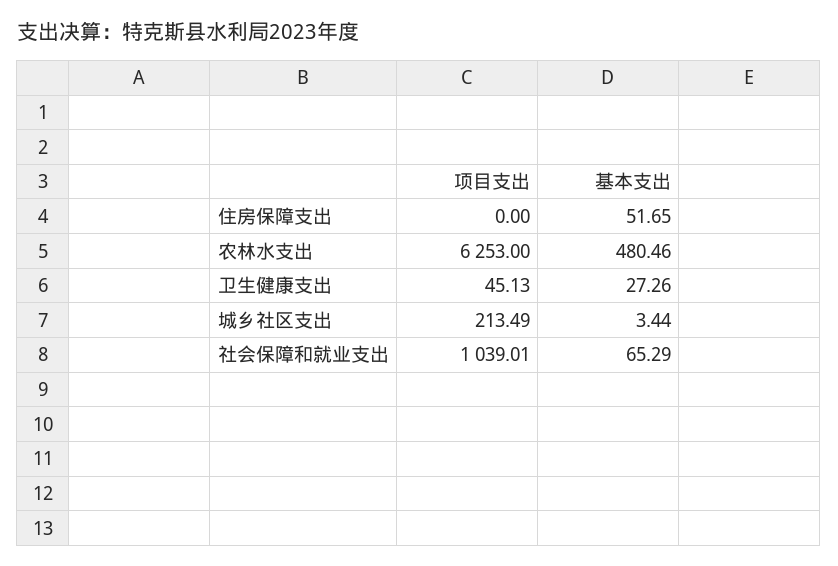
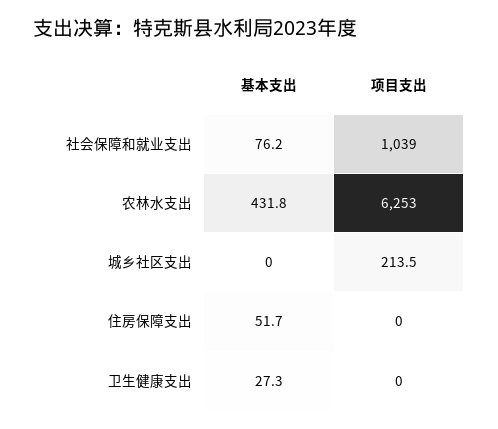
基本支出, 农林水支出: 480.46 -> 431.8
项目支出, 卫生健康支出: 45.13 -> 0
基本支出, 城乡社区支出: 3.44 -> 0
基本支出, 社会保障和就业支出: 65.29 -> 76.2

